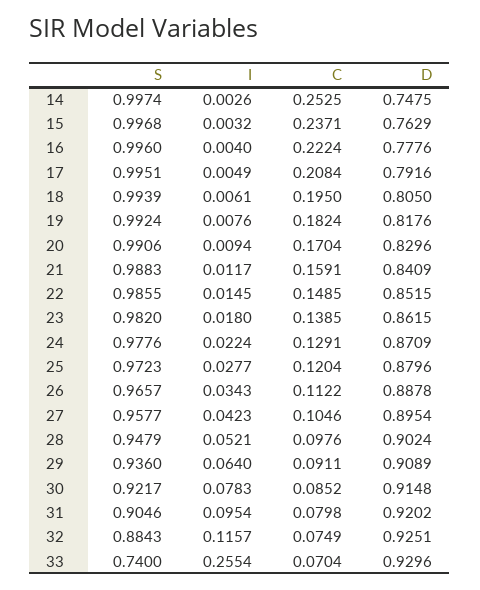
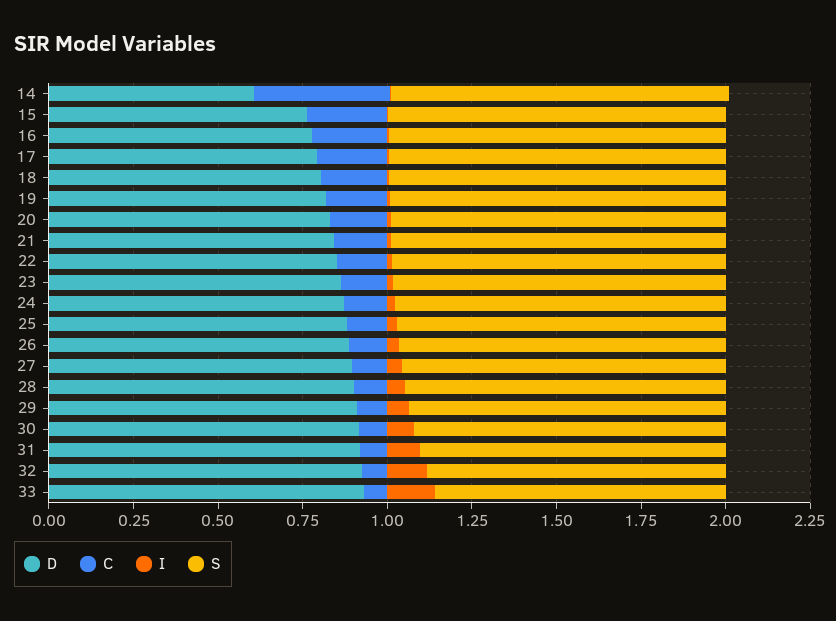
C, 14: 0.2525 -> 0.4
D, 14: 0.7475 -> 0.6
S, 33: 0.74 -> 0.85
I, 33: 0.2554 -> 0.15

